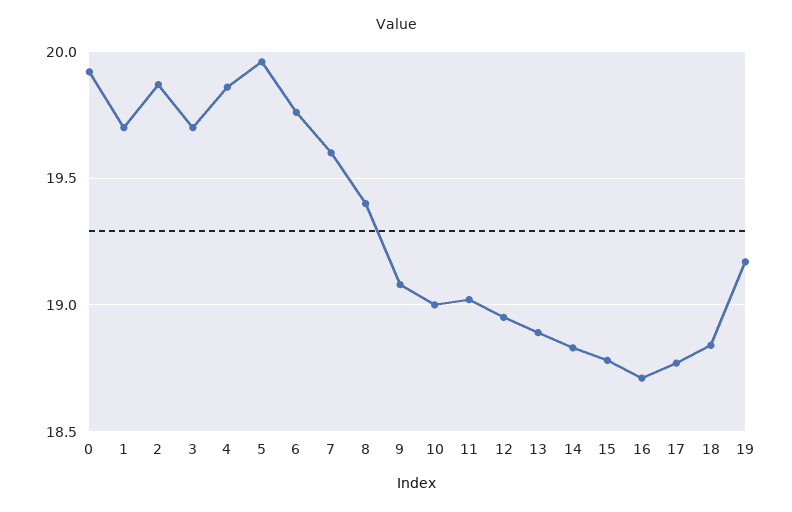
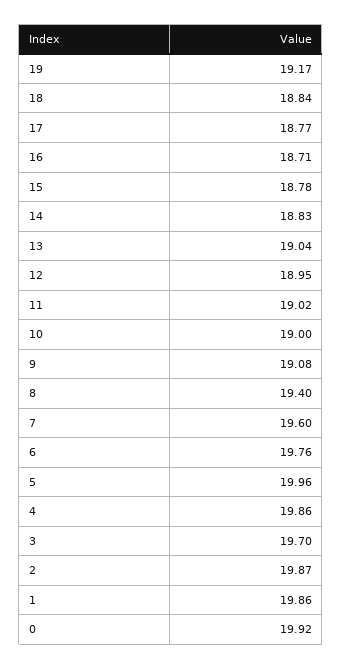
1: 19.7 -> 19.86
13: 18.9 -> 19.04

